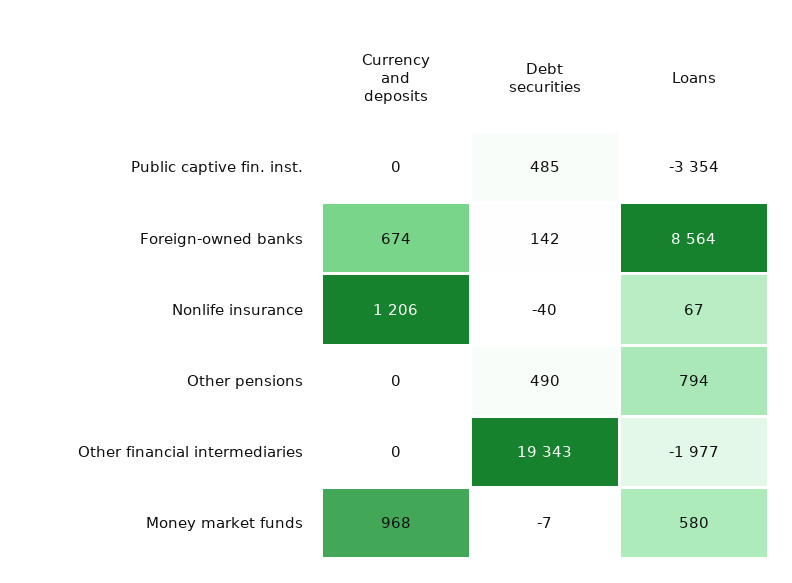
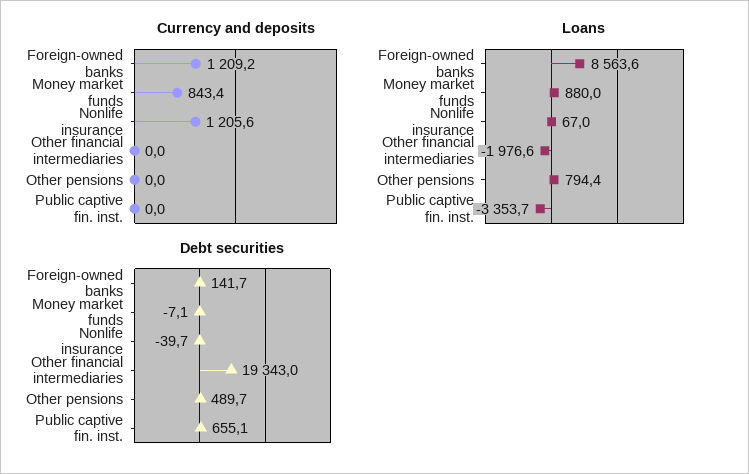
Debt securities, Public captive fin. inst.: 485 -> 655.1
Currency and deposits, Foreign-owned banks: 674 -> 1209.2
Currency and deposits, Money market funds: 968 -> 843.4
Loans, Money market funds: 580 -> 880

